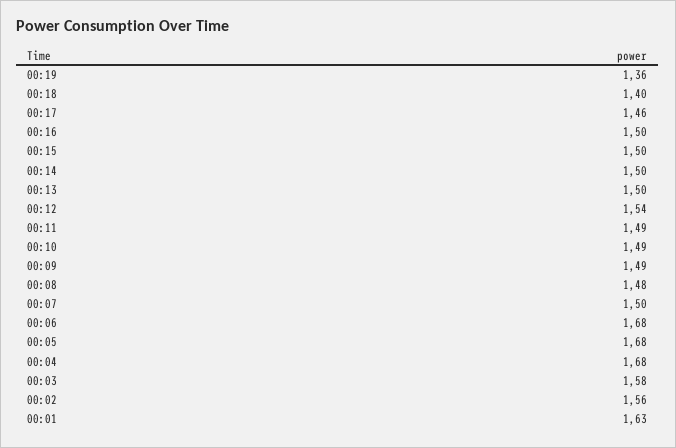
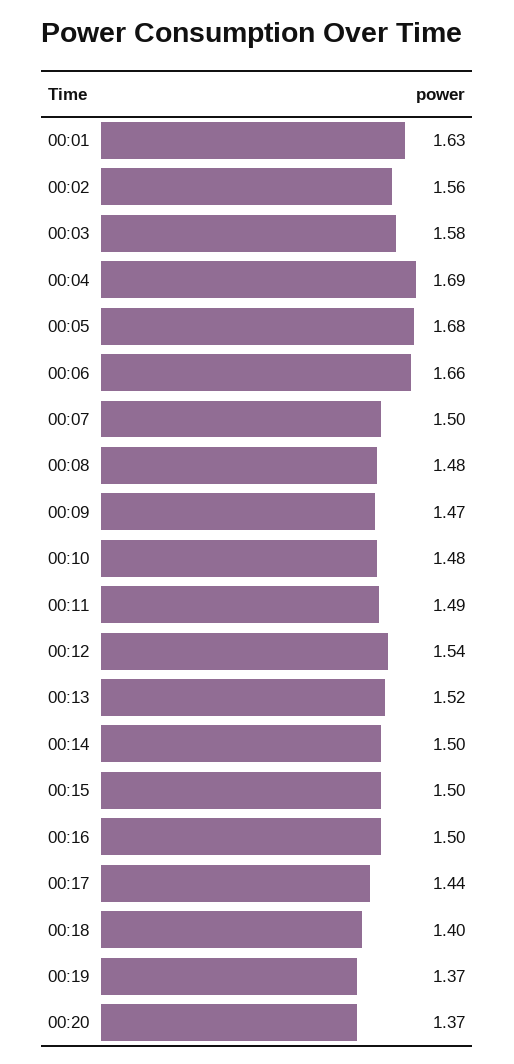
00:19: 1.36 -> 1.37
00:17: 1.46 -> 1.44
00:13: 1.5 -> 1.52
00:10: 1.49 -> 1.48
00:09: 1.49 -> 1.47
00:06: 1.68 -> 1.66
00:04: 1.68 -> 1.69
00:20: none -> 1.37

